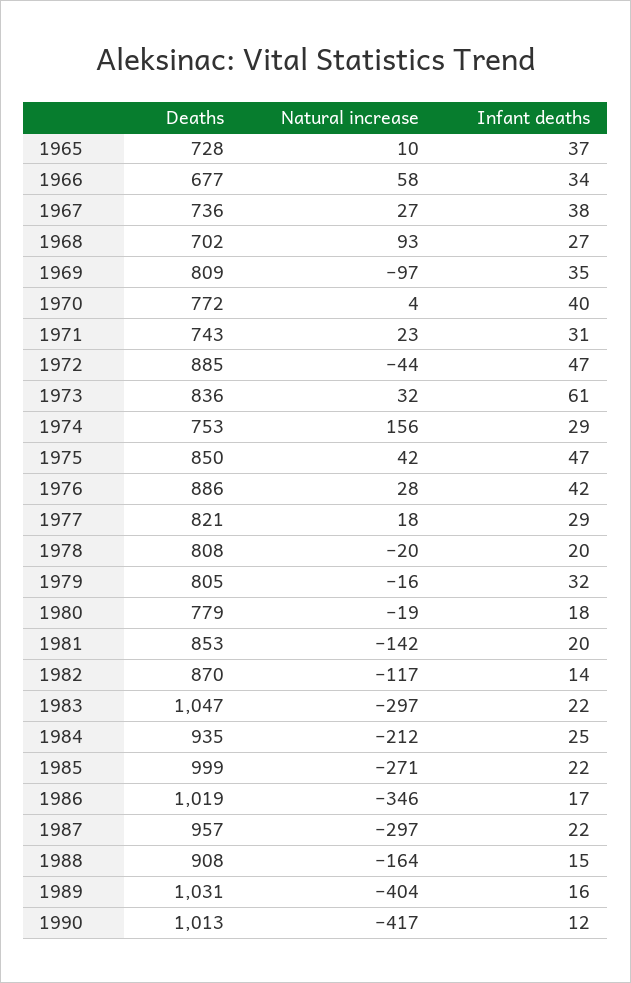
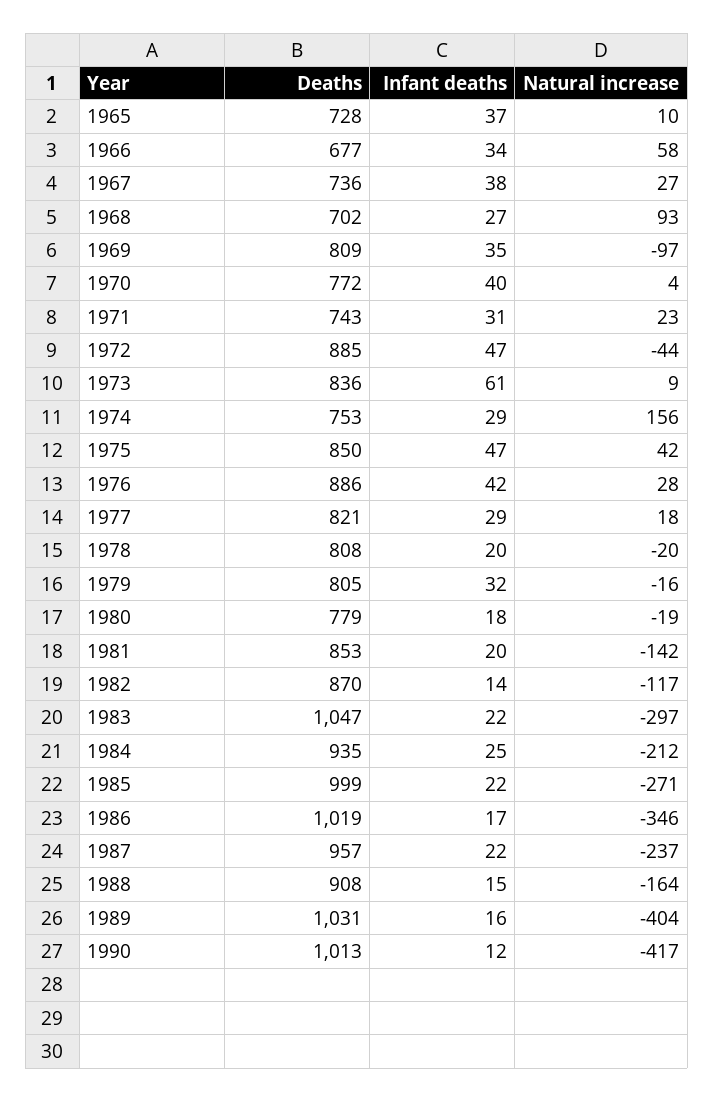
Natural increase, 1973: 32 -> 9
Natural increase, 1987: -297 -> -237

